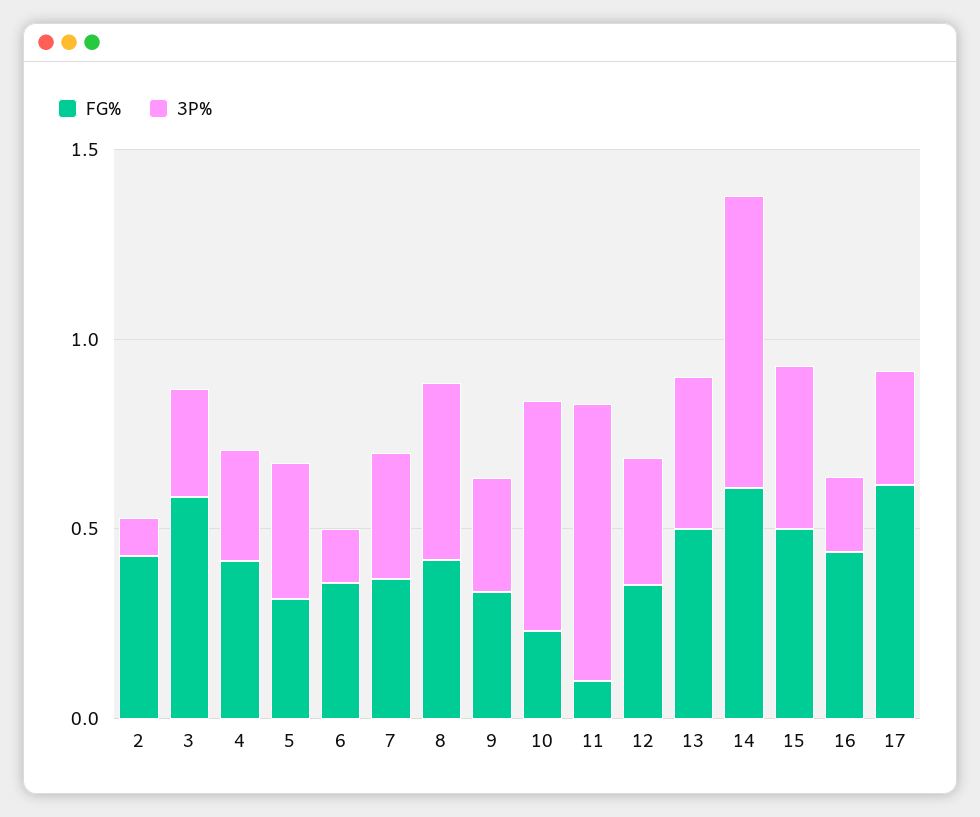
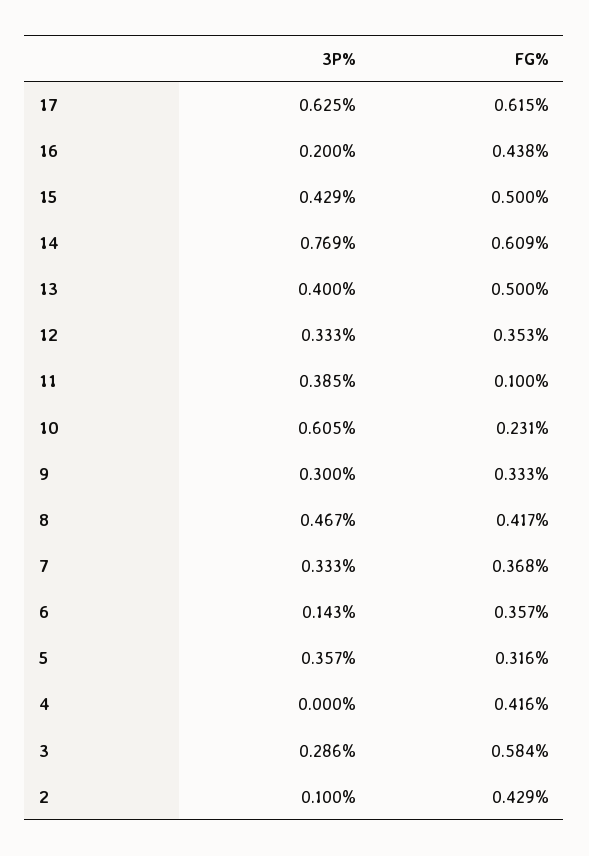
3P%, 4: 0.3 -> 0
3P%, 11: 0.7 -> 0.385
3P%, 17: 0.3 -> 0.625

